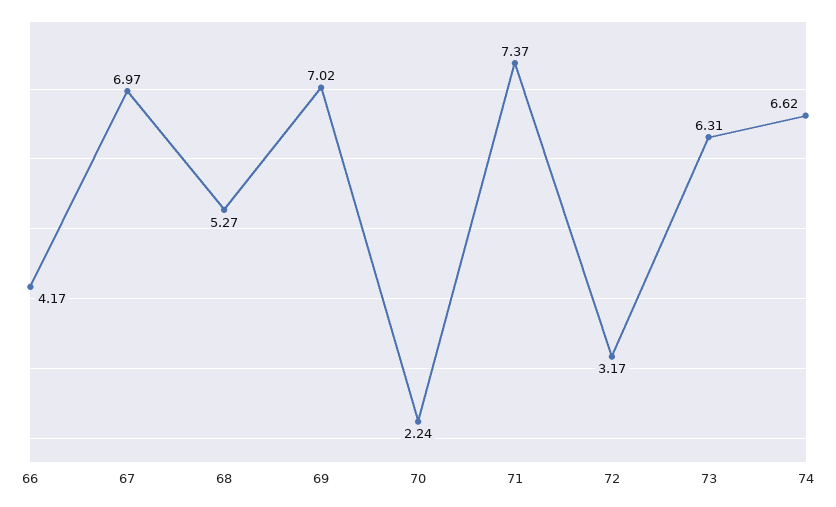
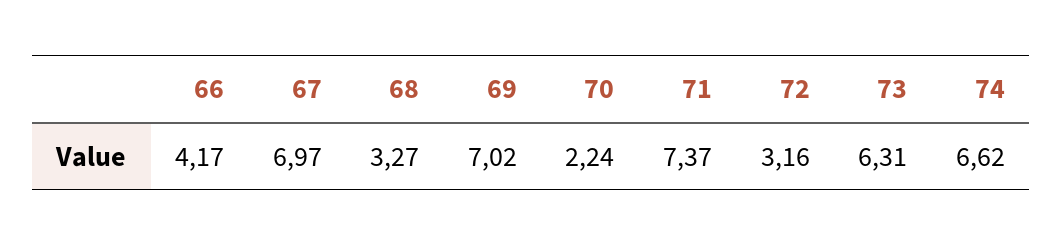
68: 5.27 -> 3.27
72: 3.17 -> 3.16

